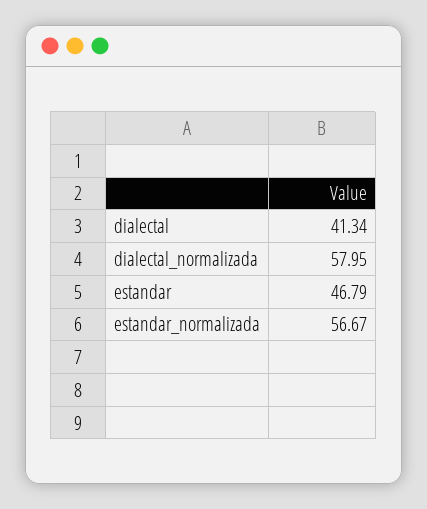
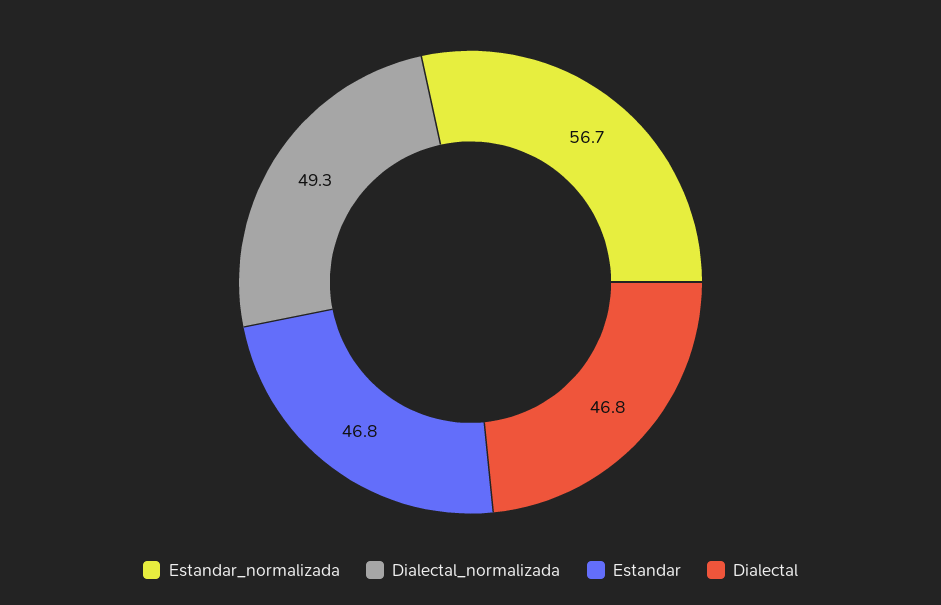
dialectal: 41.34 -> 46.8
dialectal_normalizada: 57.95 -> 49.3

